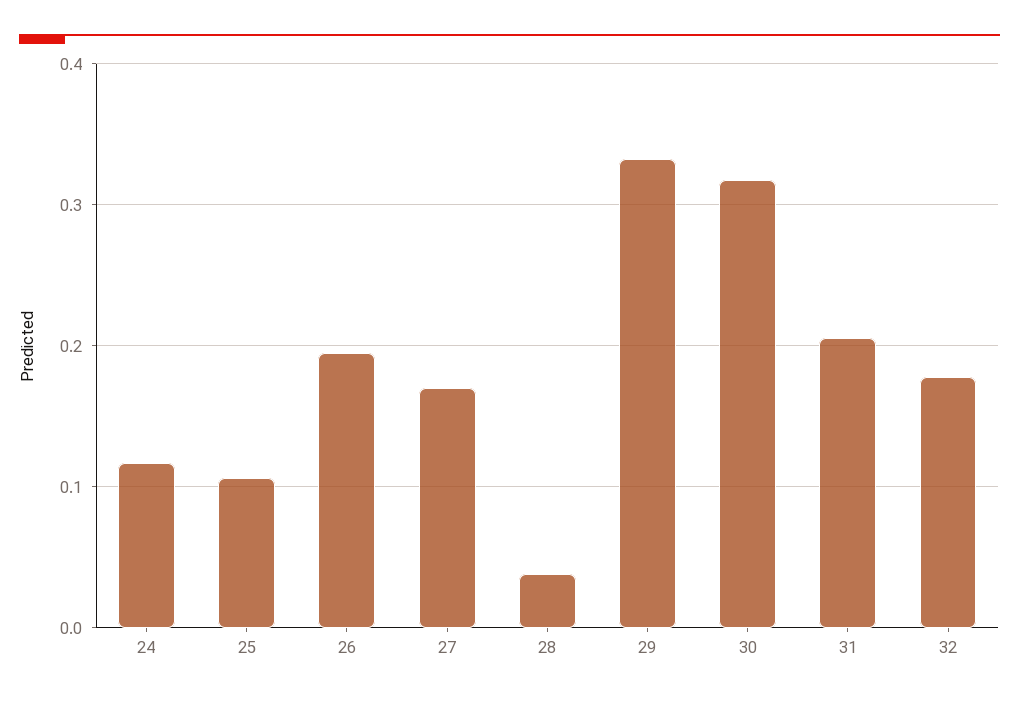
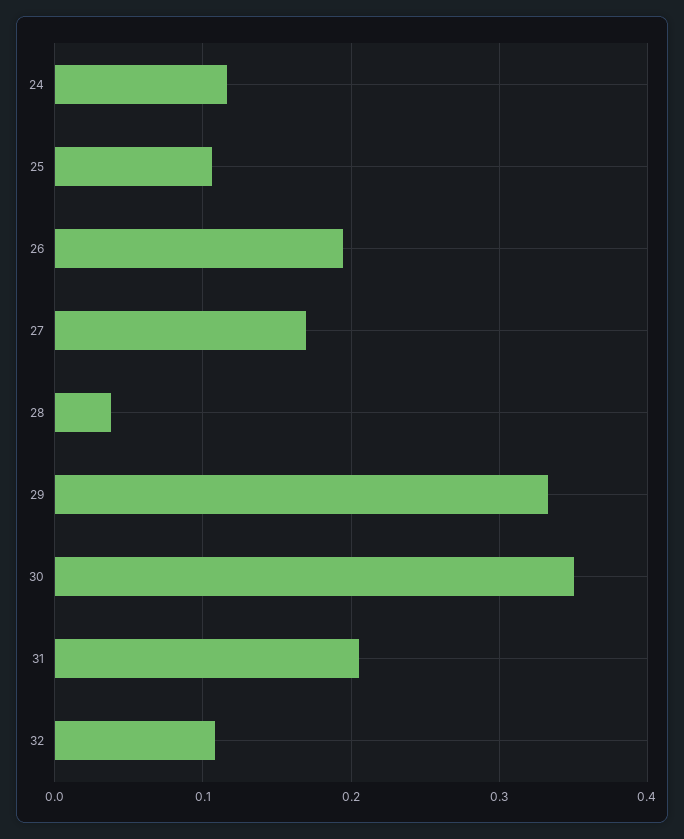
30: 0.32 -> 0.35
32: 0.18 -> 0.11

